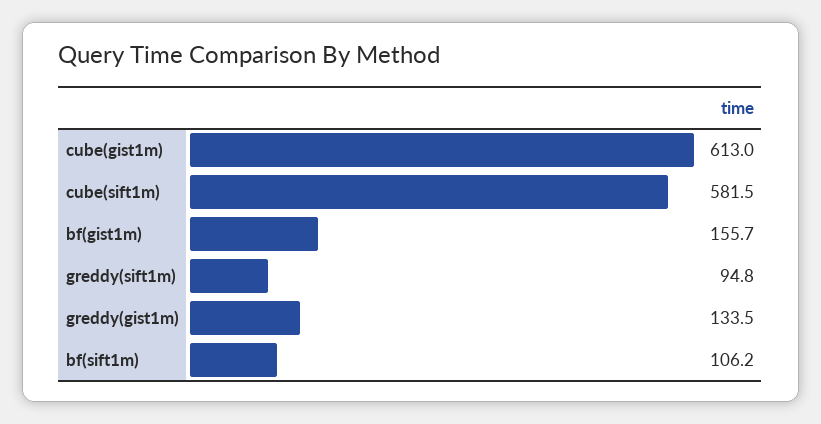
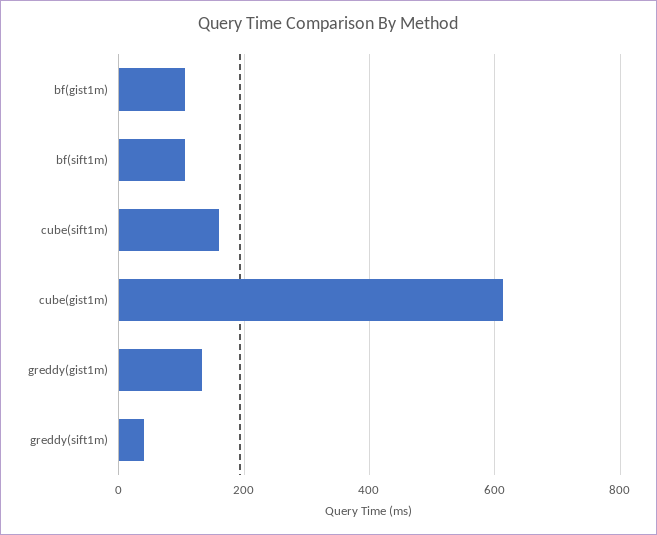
cube(sift1m): 581.5 -> 160
bf(gist1m): 155.7 -> 100
greddy(sift1m): 94.8 -> 40

